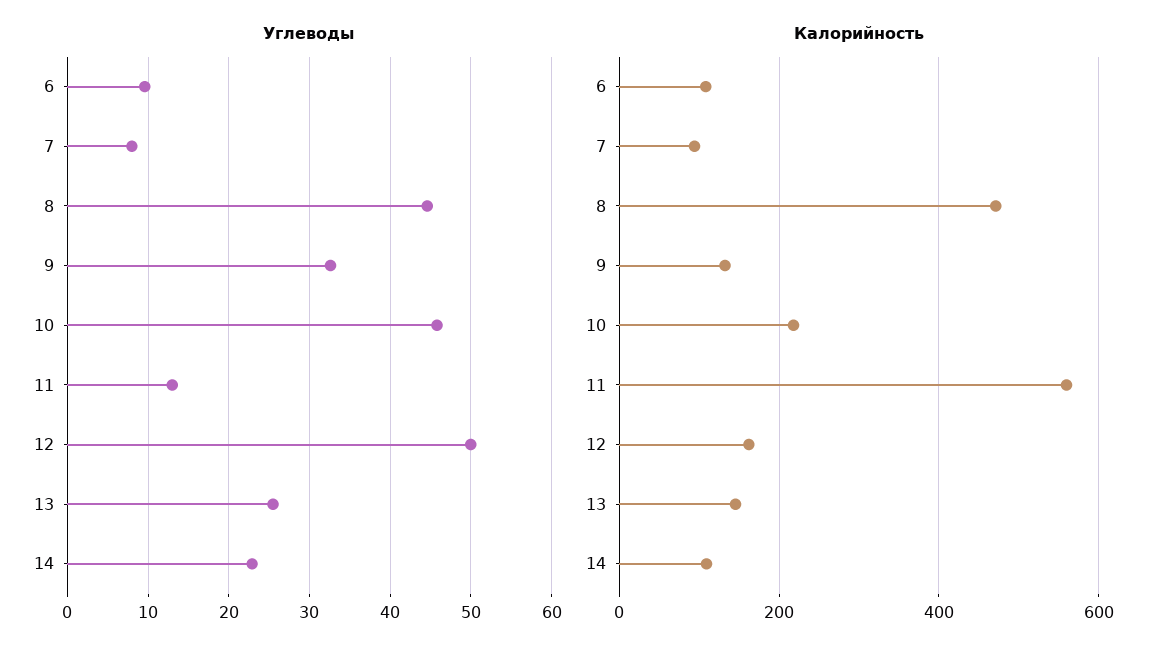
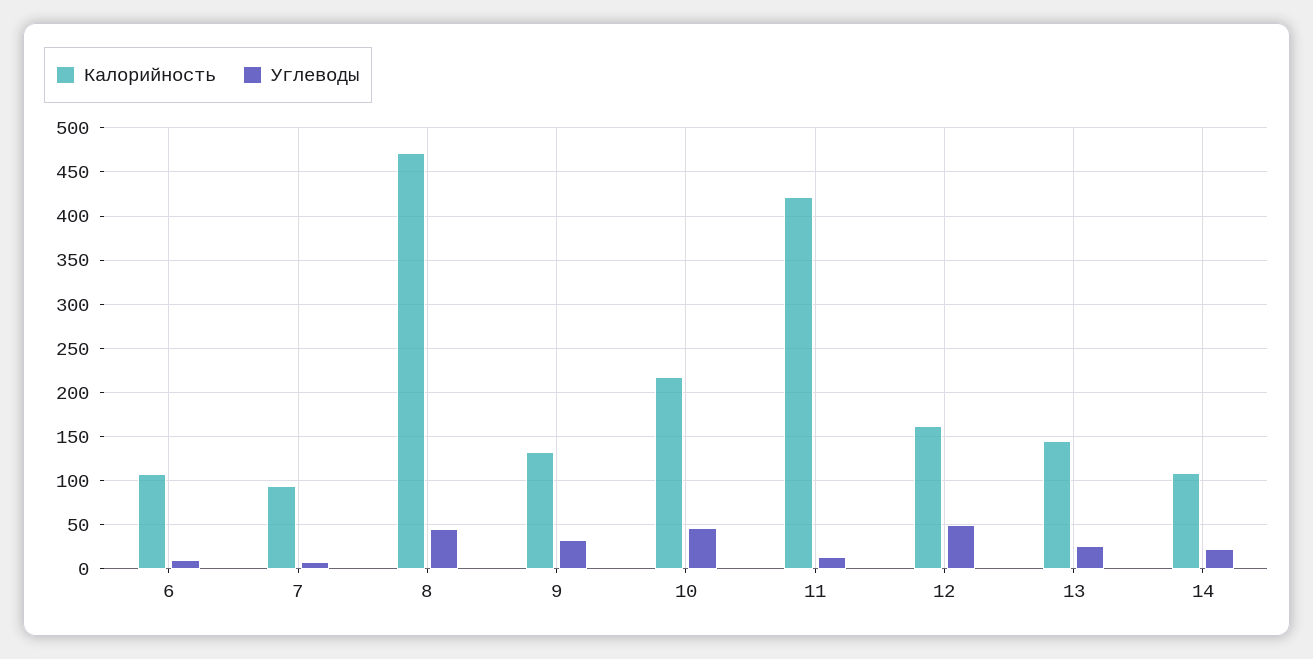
Калорийность, 11: 560 -> 420

